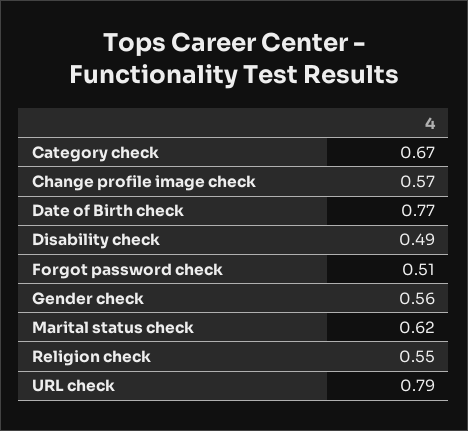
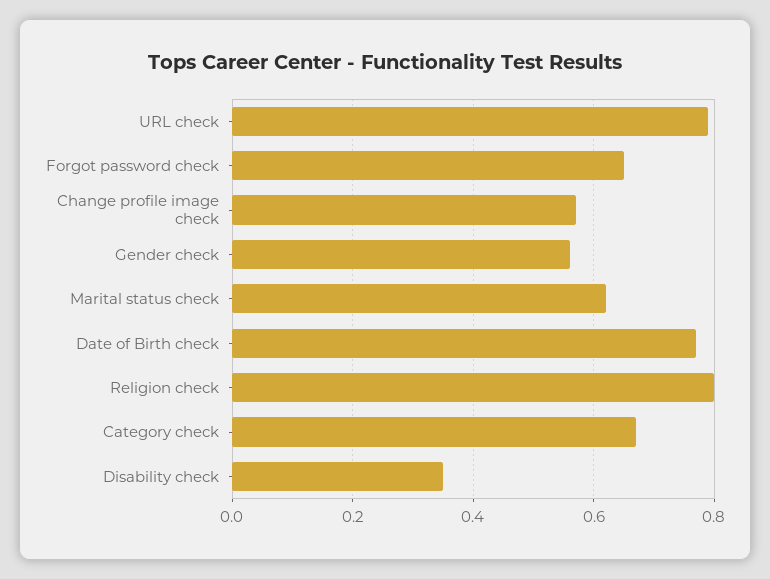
Disability check: 0.49 -> 0.35
Forgot password check: 0.51 -> 0.65
Religion check: 0.55 -> 0.8

